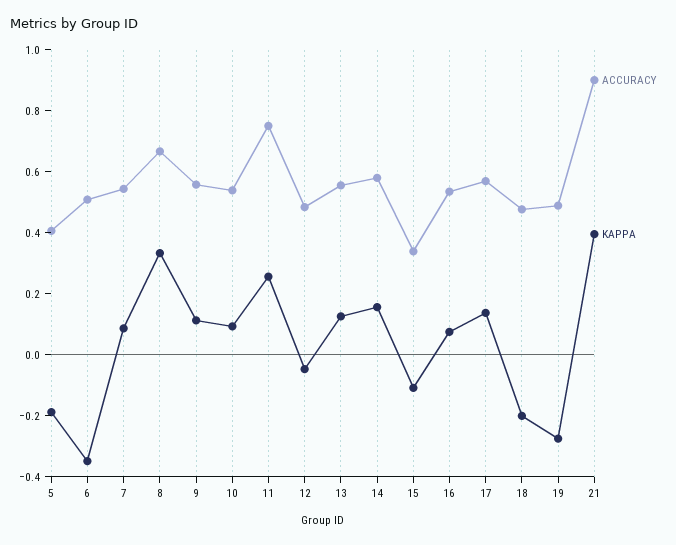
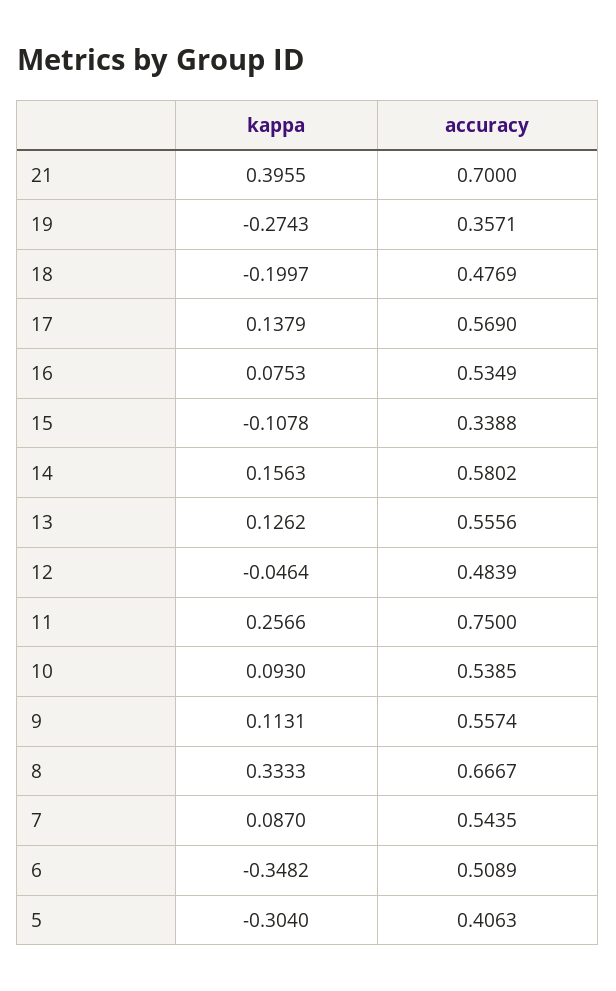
KAPPA, 5: -0.2 -> -0.304
ACCURACY, 19: 0.5 -> 0.3571
ACCURACY, 21: 0.9 -> 0.7

